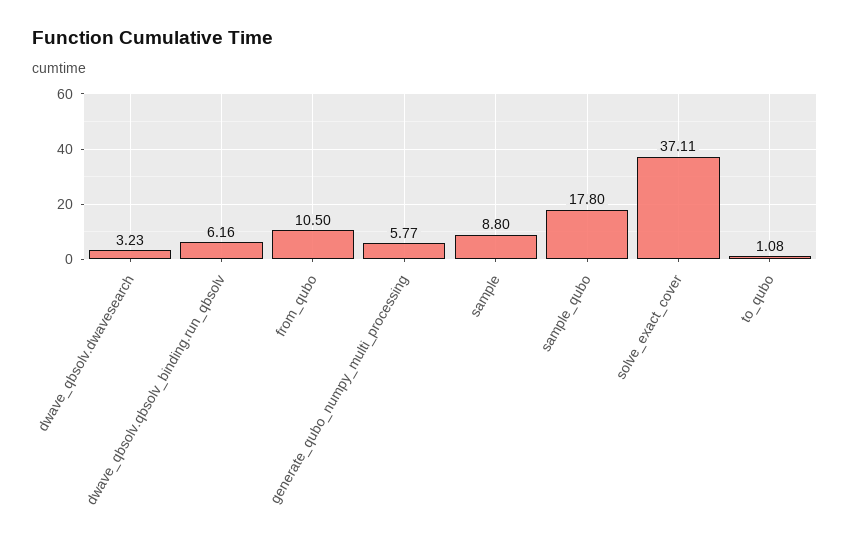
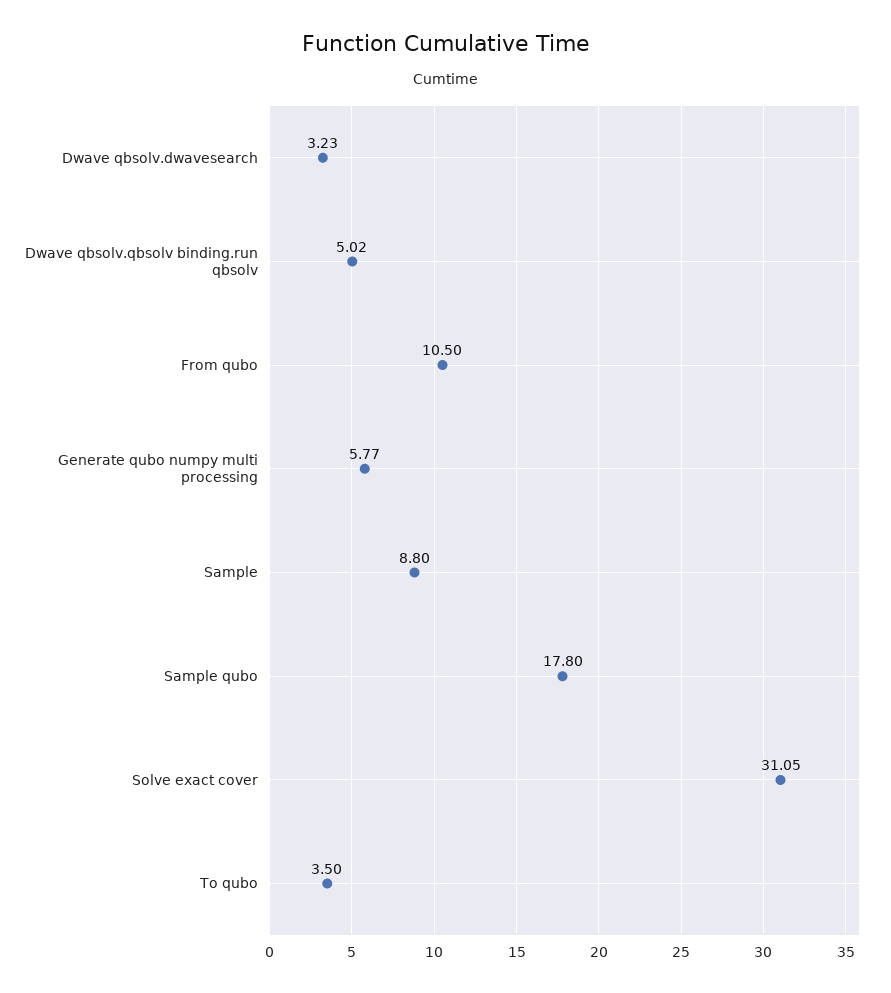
dwave_qbsolv.qbsolv_binding.run_qbsolv: 6.16 -> 5.02
solve_exact_cover: 37.11 -> 31.05
to_qubo: 1.08 -> 3.5

